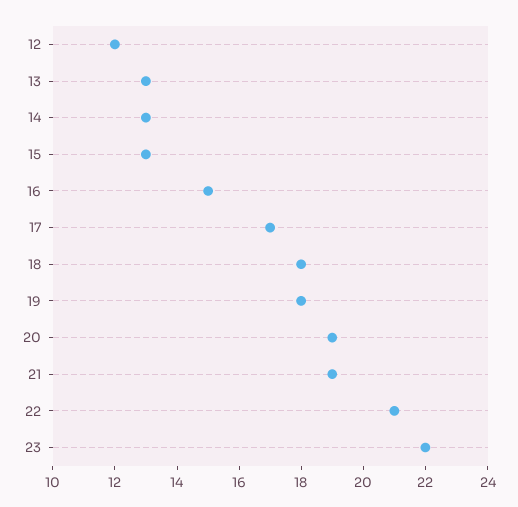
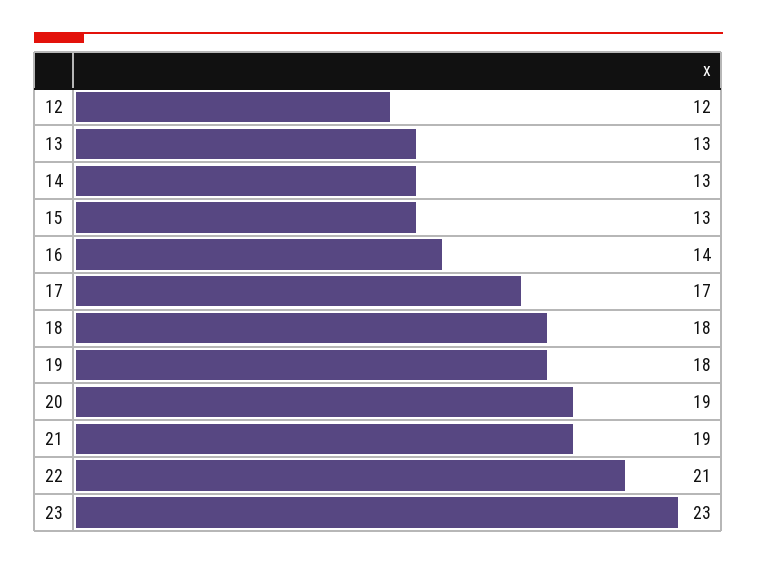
16: 15 -> 14
23: 22 -> 23

